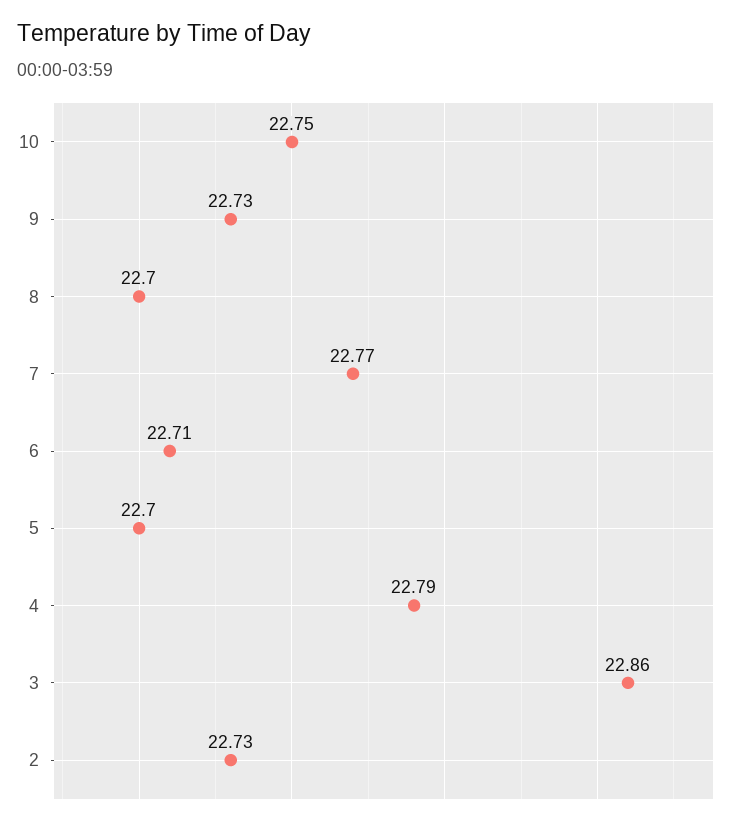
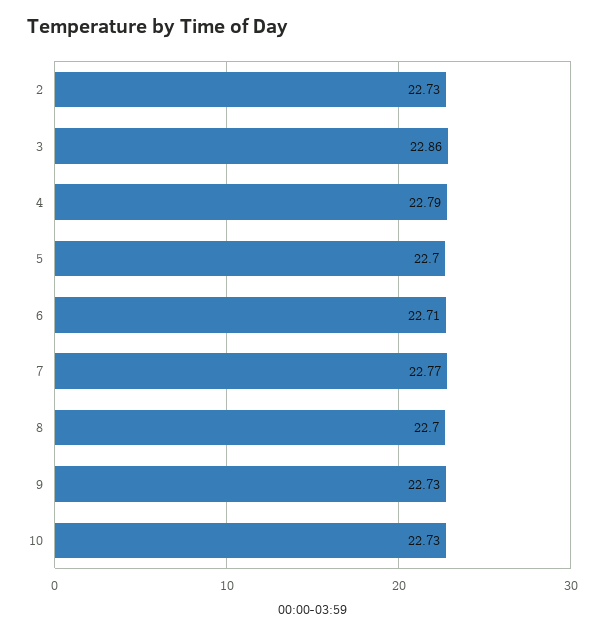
10: 22.75 -> 22.73

